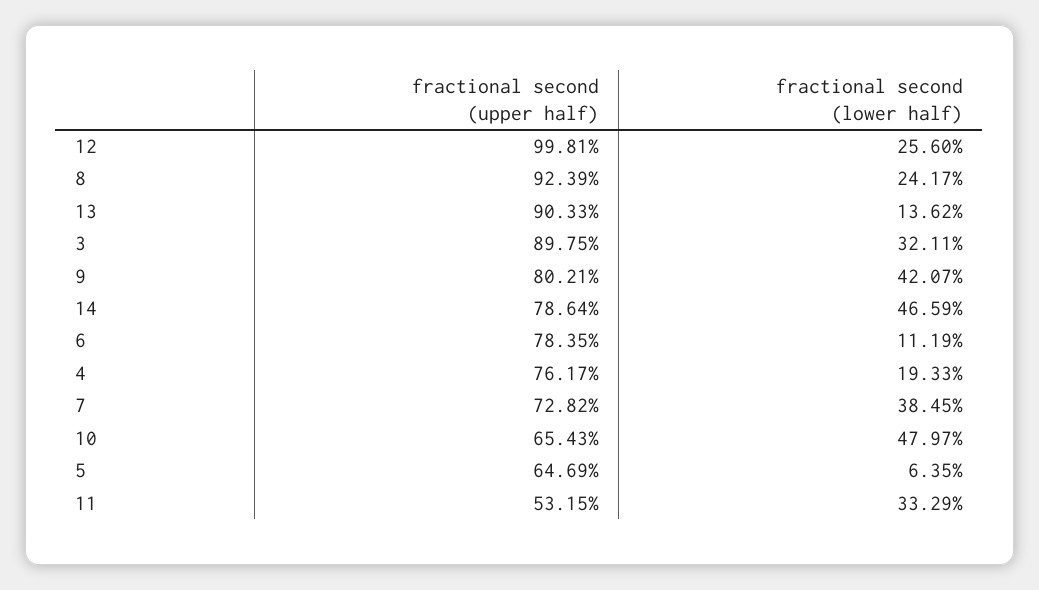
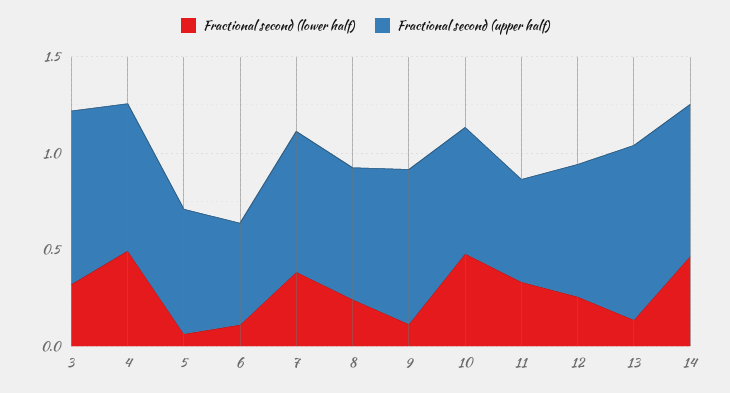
fractional second (upper half), 12: 0.9981 -> 0.7
fractional second (upper half), 8: 0.9239 -> 0.7
fractional second (lower half), 9: 0.4207 -> 0.1
fractional second (upper half), 6: 0.7835 -> 0.5
fractional second (lower half), 4: 0.1933 -> 0.5

